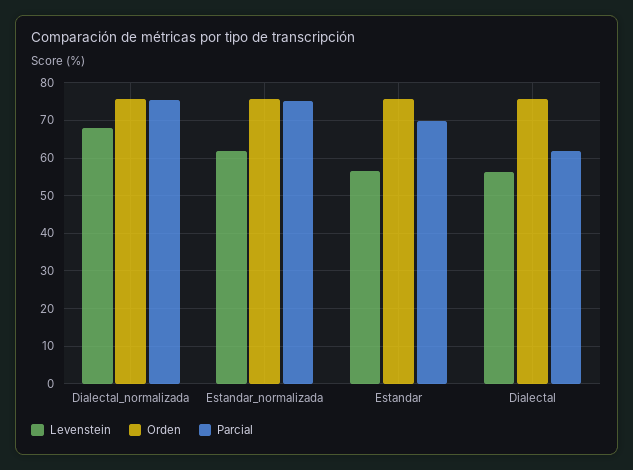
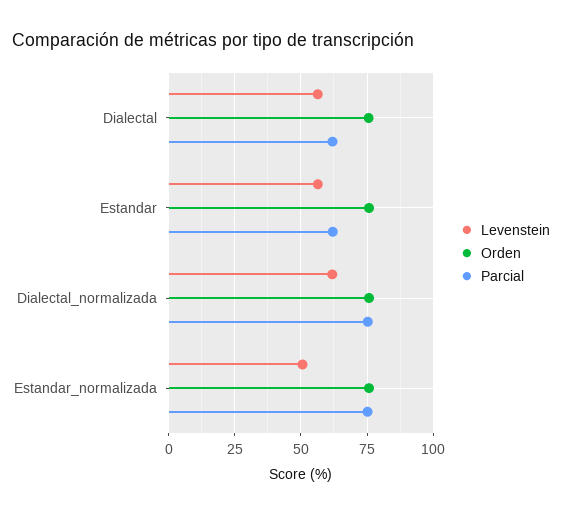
Levenstein, Dialectal_normalizada: 68 -> 62.5
Levenstein, Estandar_normalizada: 62 -> 50
Parcial, Estandar: 70 -> 62.5

